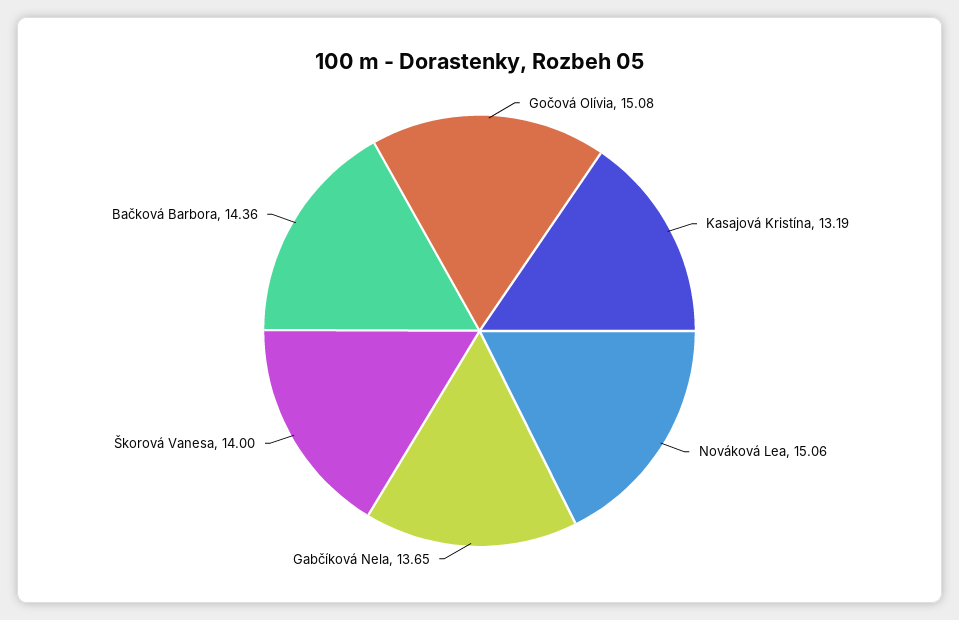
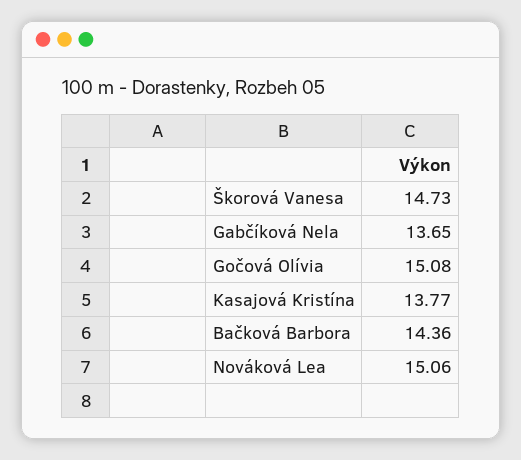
Kasajová Kristína: 13.19 -> 13.77
Škorová Vanesa: 14 -> 14.73

